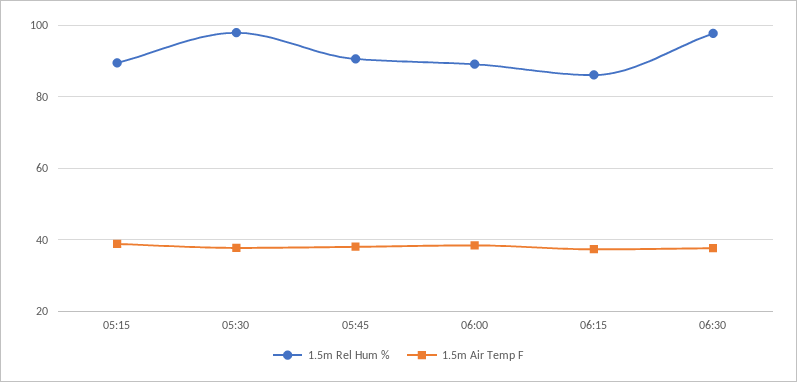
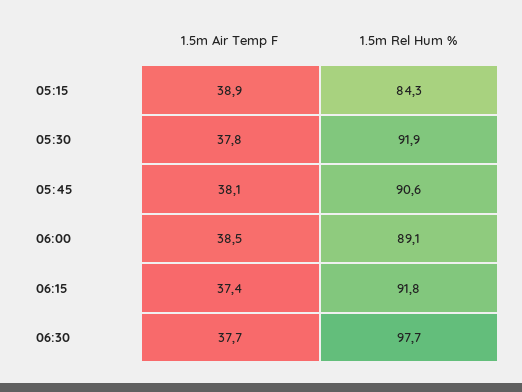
1.5m Rel Hum %, 05:15: 90 -> 84.3
1.5m Rel Hum %, 05:30: 98 -> 91.9
1.5m Rel Hum %, 06:15: 86 -> 91.8

